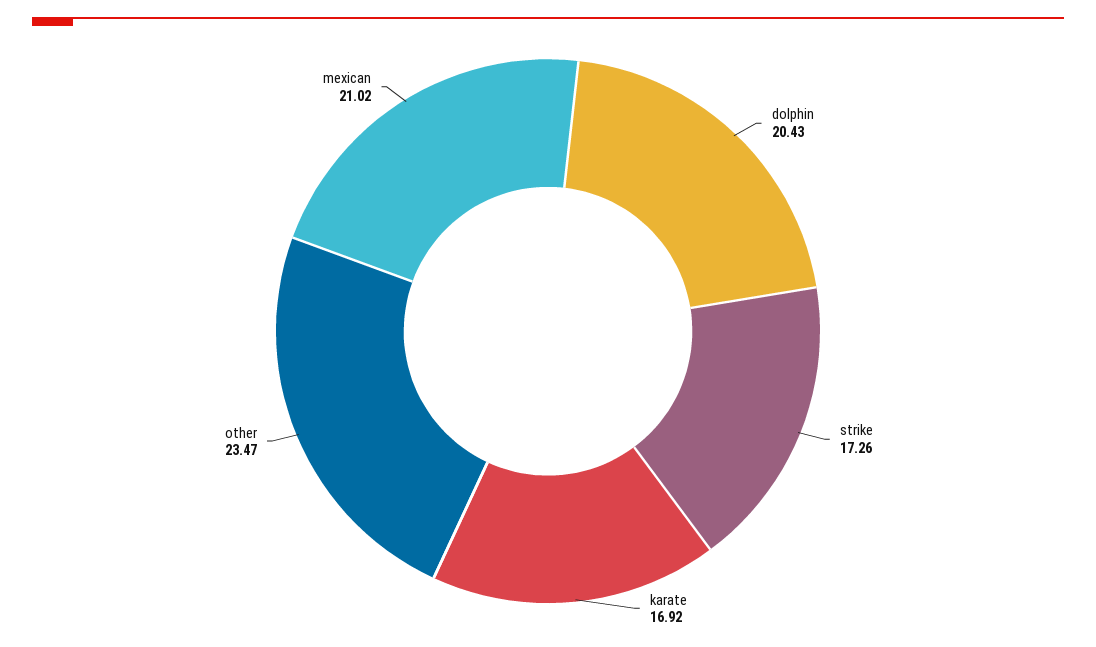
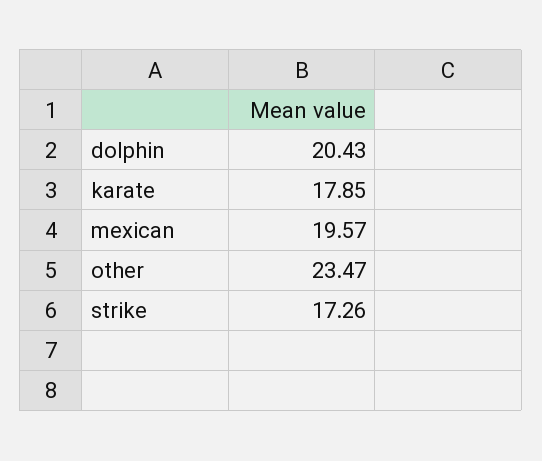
karate: 16.92 -> 17.85
mexican: 21.02 -> 19.57

